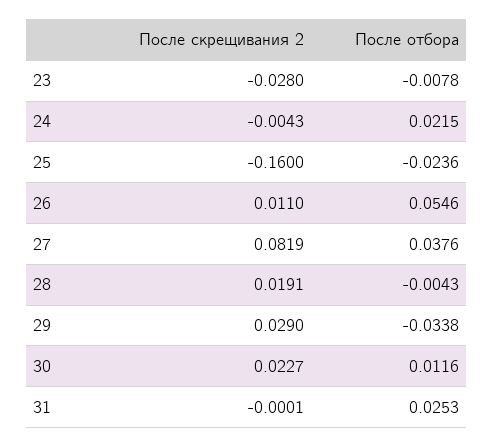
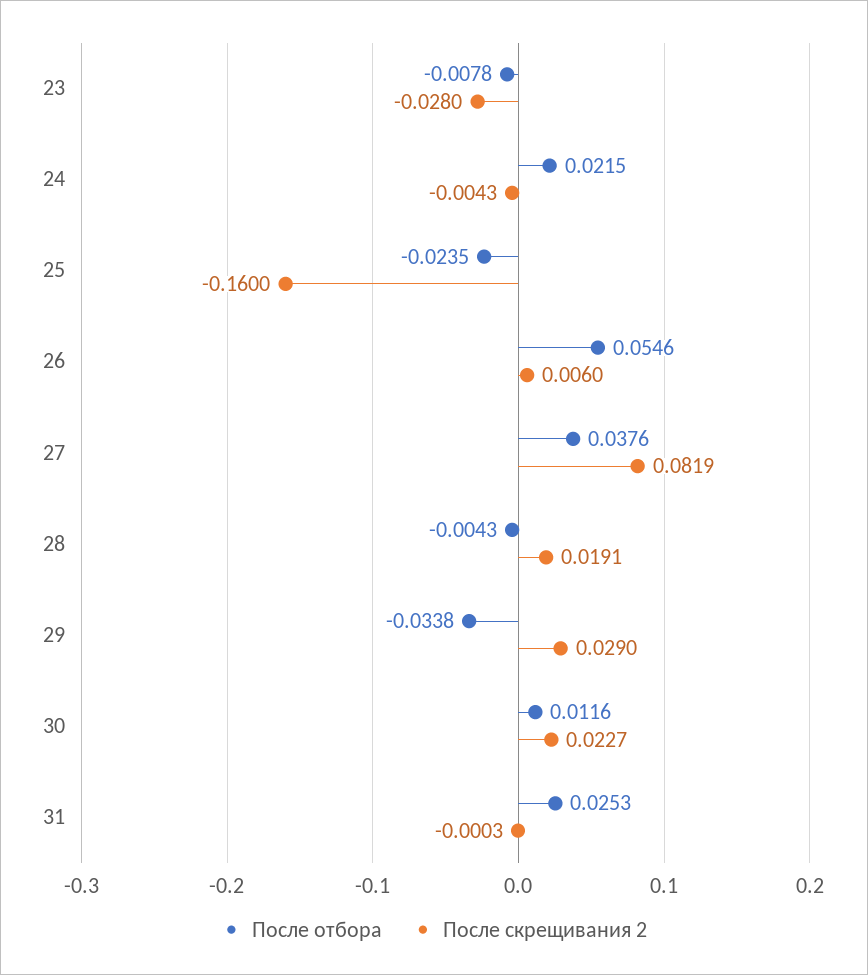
После отбора, 25: -0.0236 -> -0.0235
После скрещивания 2, 26: 0.011 -> 0.006
После скрещивания 2, 31: -0.0001 -> -0.0003

